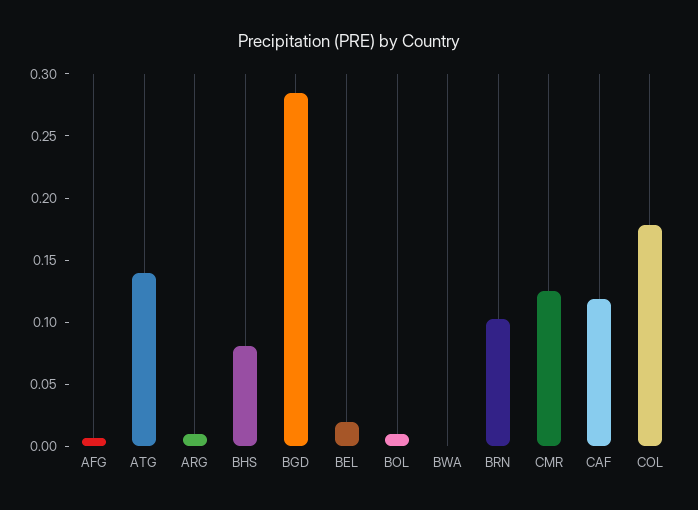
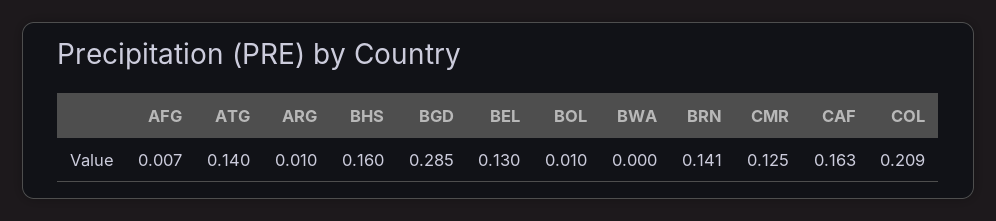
BHS: 0.08 -> 0.16
BEL: 0.02 -> 0.13
BRN: 0.1 -> 0.141
CAF: 0.12 -> 0.163
COL: 0.18 -> 0.209

